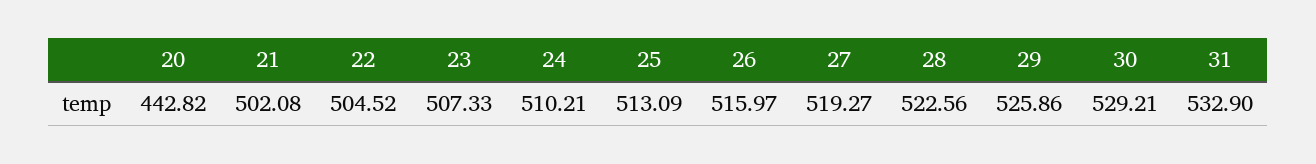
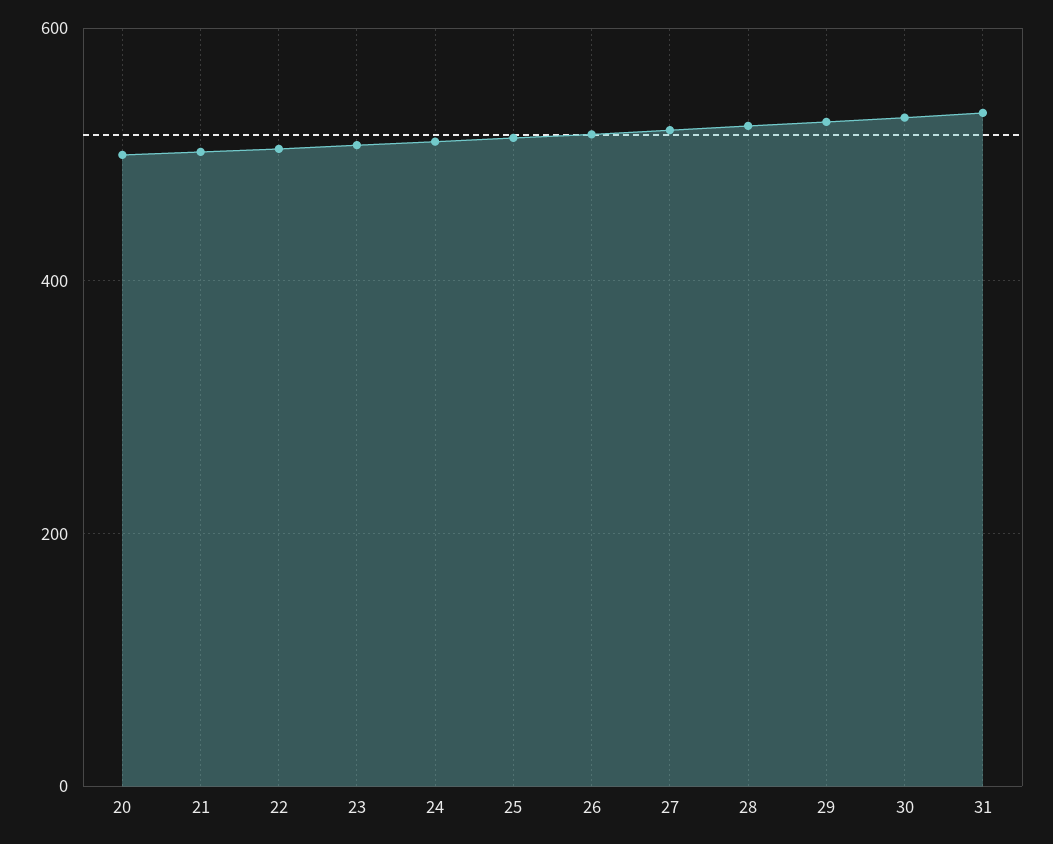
20: 442.82 -> 500

